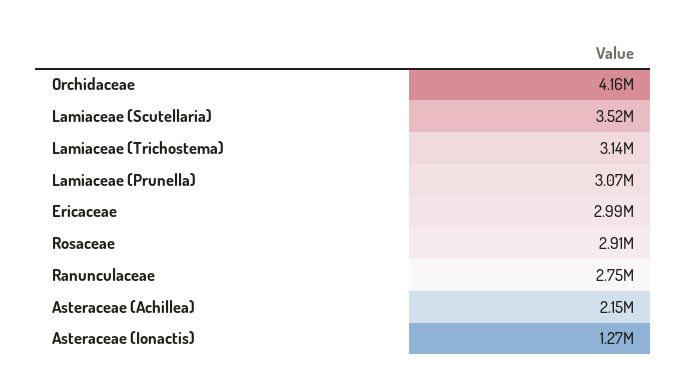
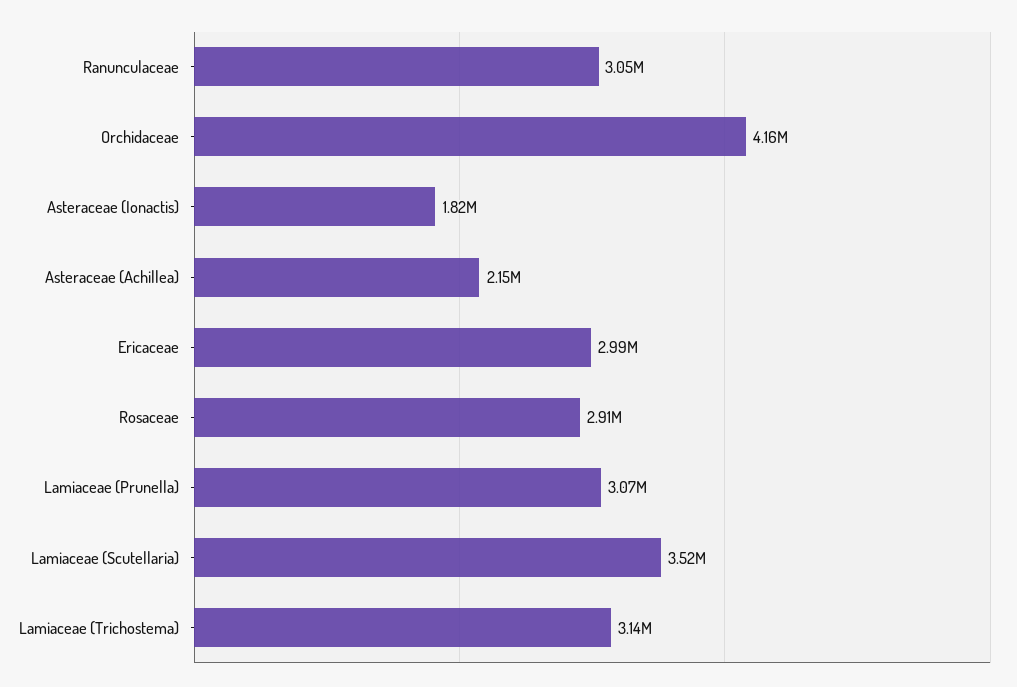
Ranunculaceae: 2750000 -> 3050000
Asteraceae (Ionactis): 1270000 -> 1820000

